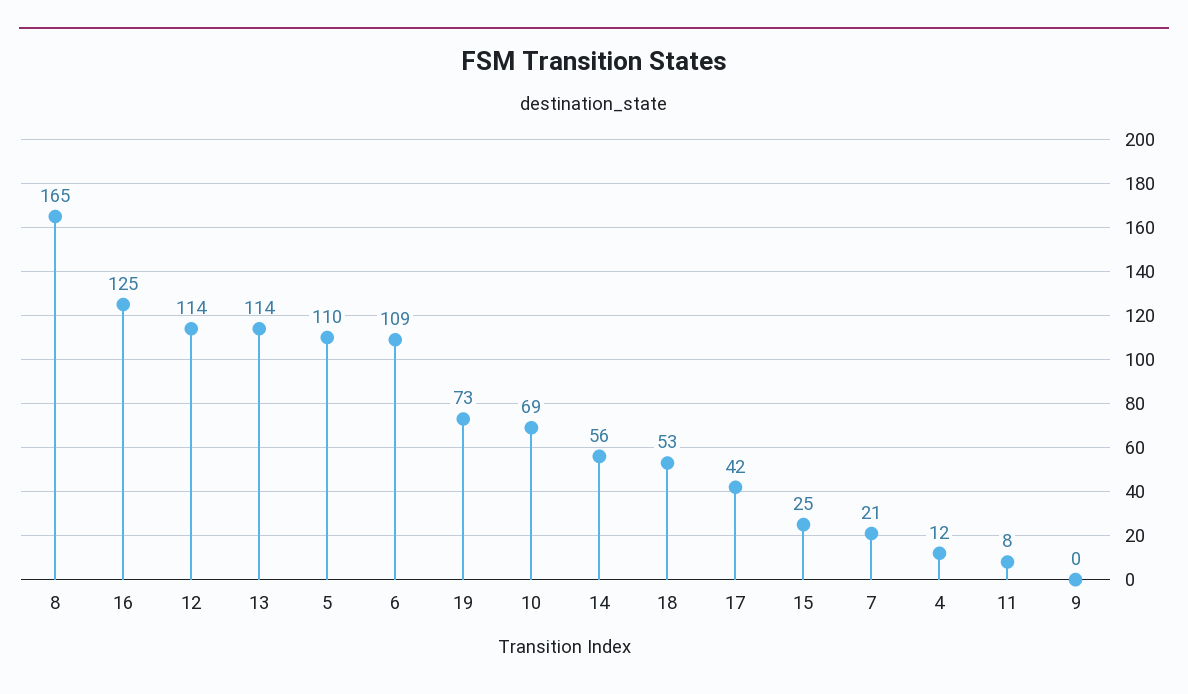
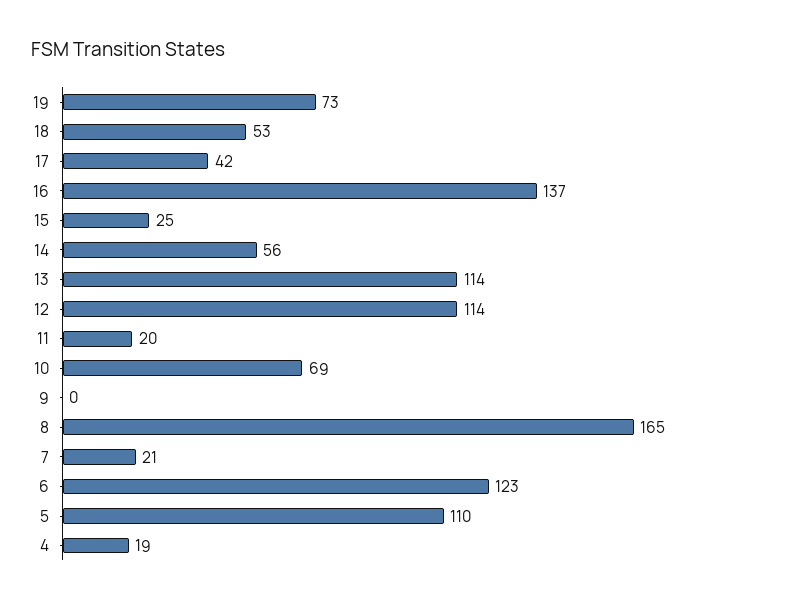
16: 125 -> 137
6: 109 -> 123
4: 12 -> 19
11: 8 -> 20

